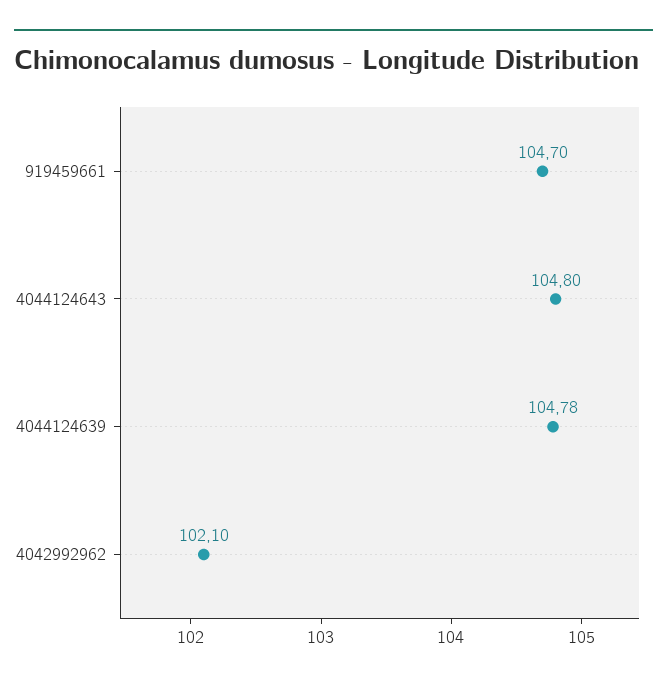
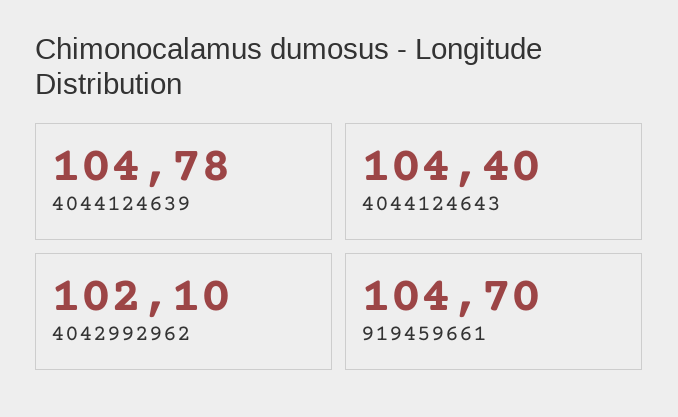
4044124643: 104.8 -> 104.4

